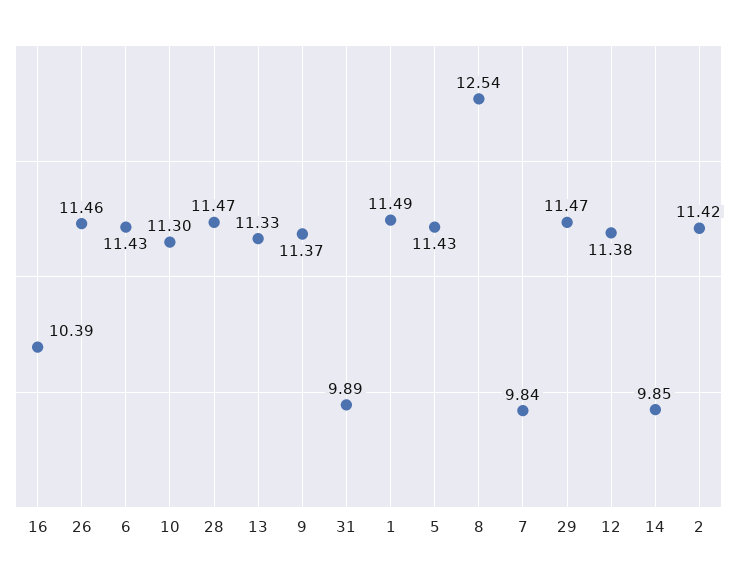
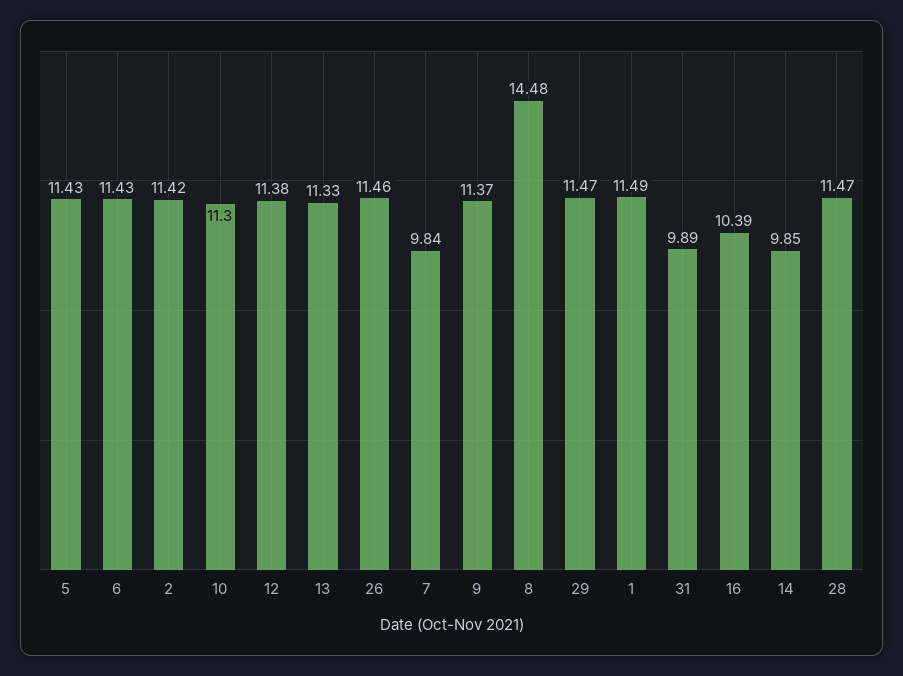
8: 12.54 -> 14.48

